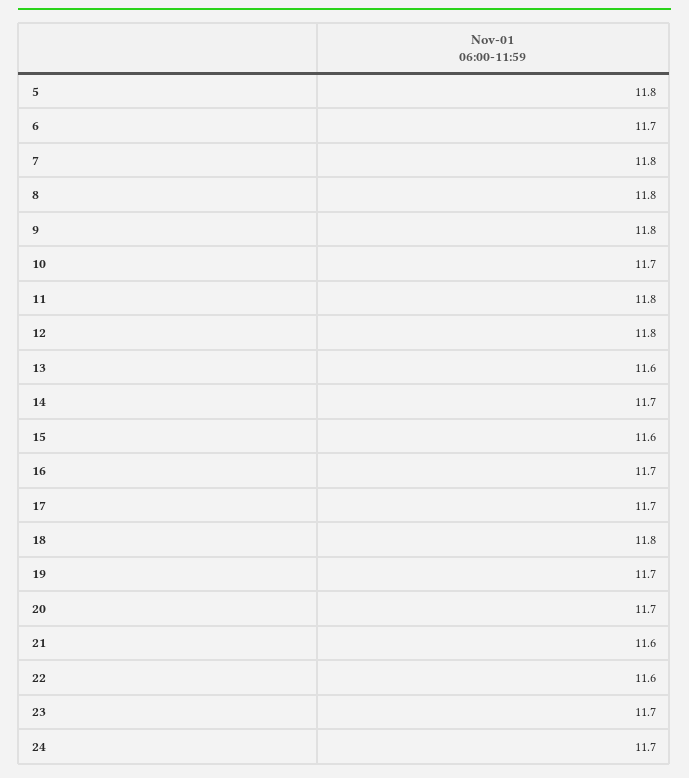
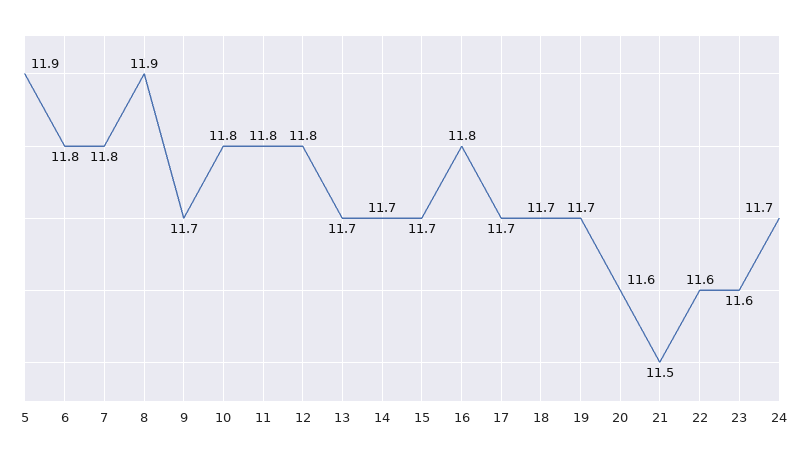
5: 11.8 -> 11.9
6: 11.7 -> 11.8
8: 11.8 -> 11.9
9: 11.8 -> 11.7
10: 11.7 -> 11.8
13: 11.6 -> 11.7
15: 11.6 -> 11.7
16: 11.7 -> 11.8
18: 11.8 -> 11.7
20: 11.7 -> 11.6
21: 11.6 -> 11.5
23: 11.7 -> 11.6

